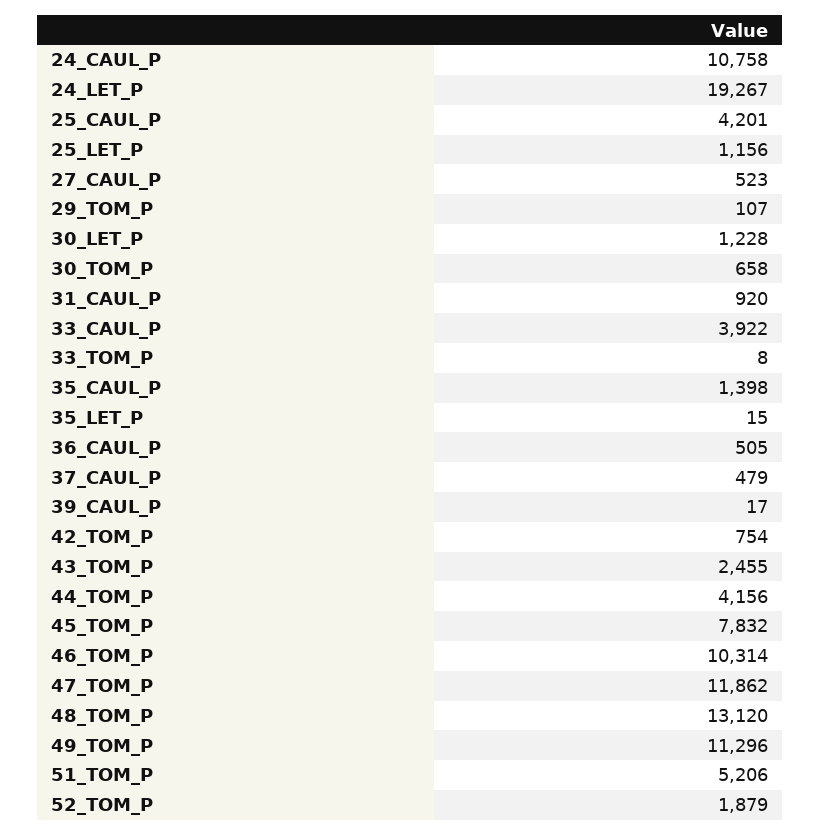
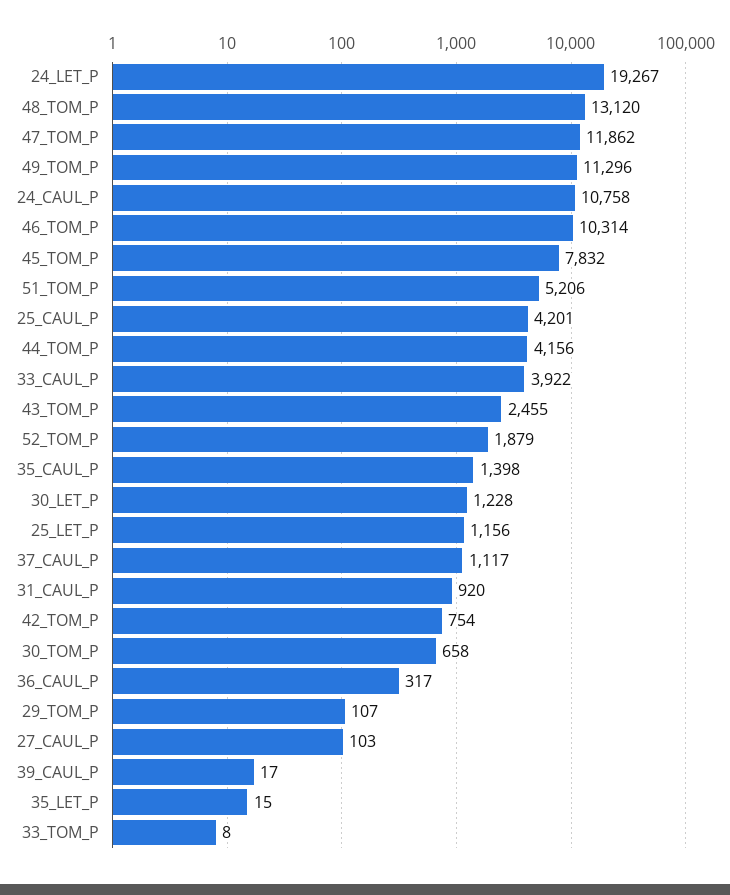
27_CAUL_P: 523 -> 103
36_CAUL_P: 505 -> 317
37_CAUL_P: 479 -> 1117

